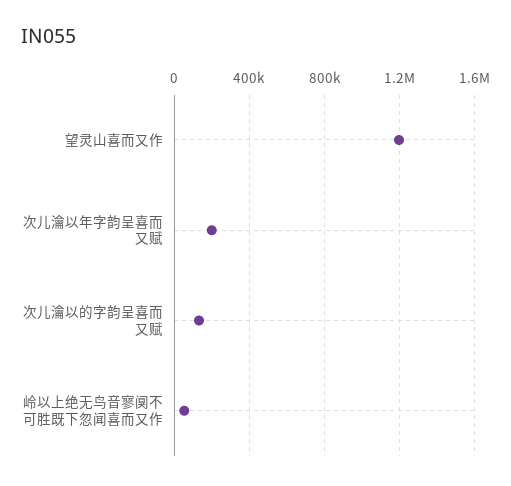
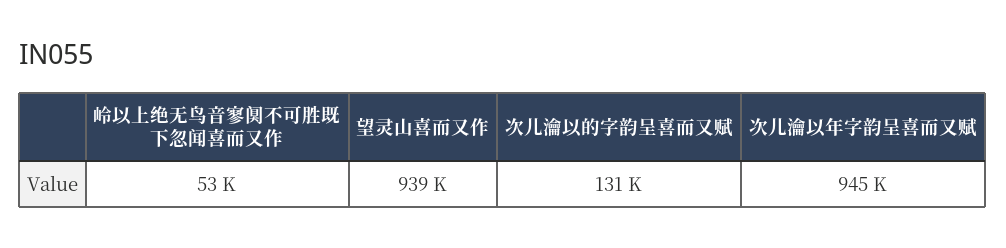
望灵山喜而又作: 1200000 -> 939000
次儿瀹以年字韵呈喜而又赋: 200000 -> 945000

